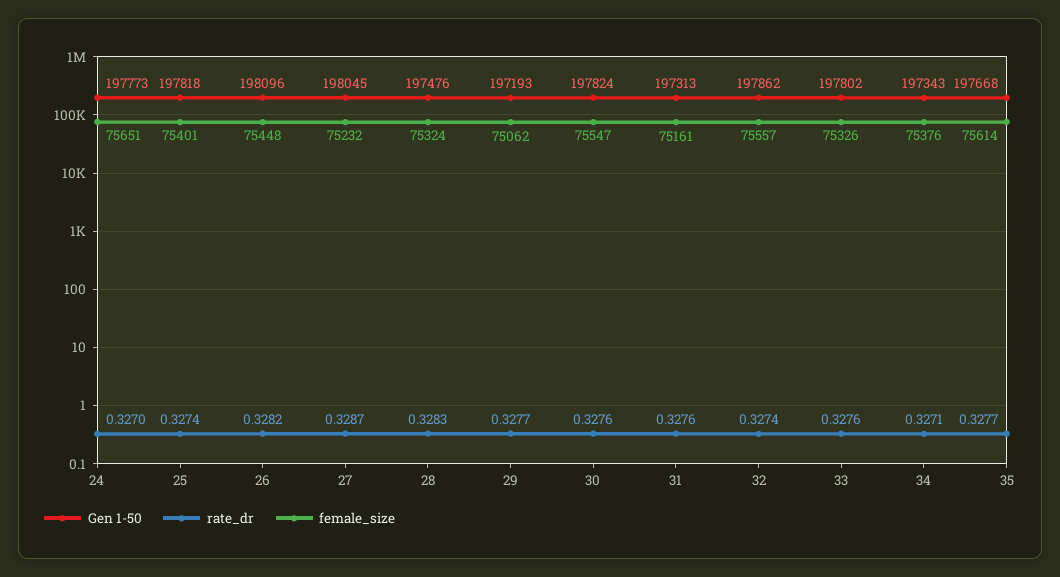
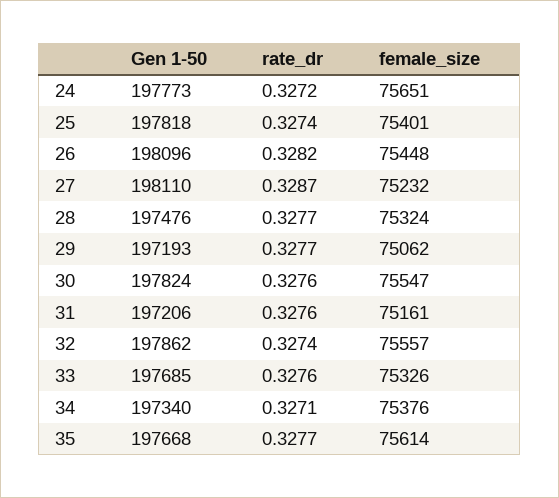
rate_dr, 24: 0.327 -> 0.3272
Gen 1-50, 27: 198045 -> 198110
rate_dr, 28: 0.3283 -> 0.3277
Gen 1-50, 31: 197313 -> 197206
Gen 1-50, 33: 197802 -> 197685
Gen 1-50, 34: 197343 -> 197340

